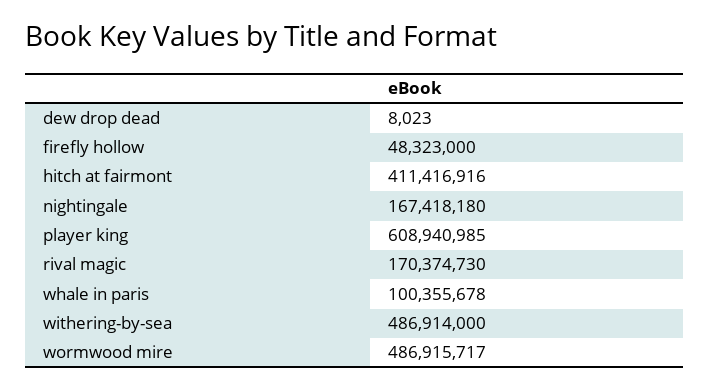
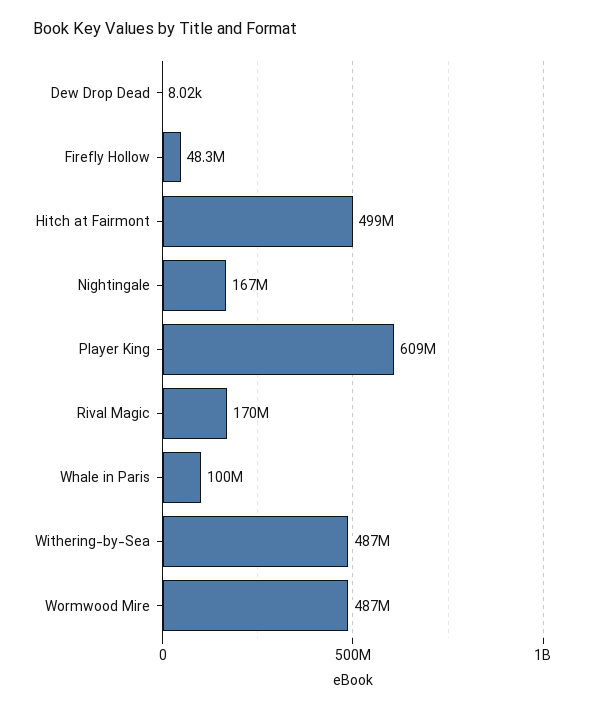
hitch at fairmont: 411416916 -> 499000000

